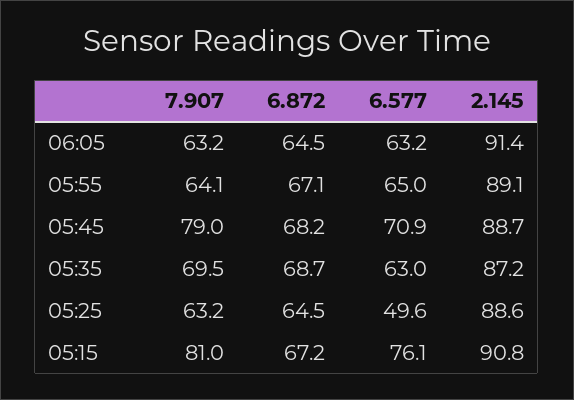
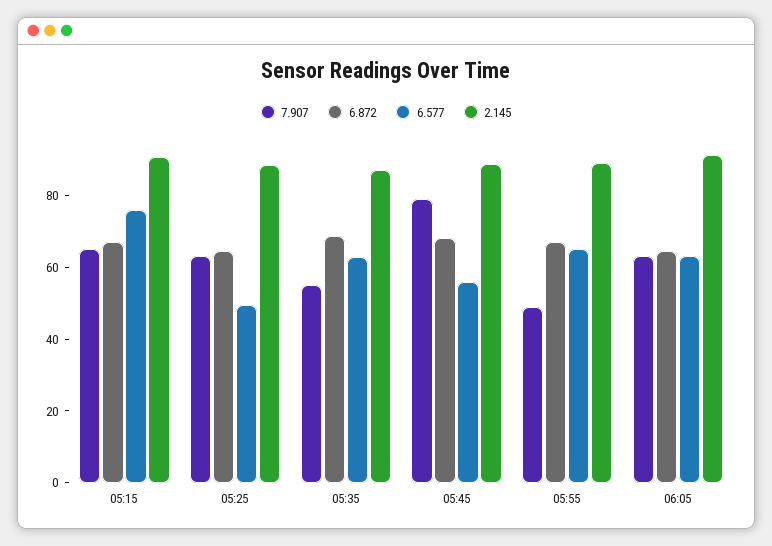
7.907, 05:55: 64.1 -> 50
6.577, 05:45: 70.9 -> 55
7.907, 05:35: 69.5 -> 55
7.907, 05:15: 81 -> 65

